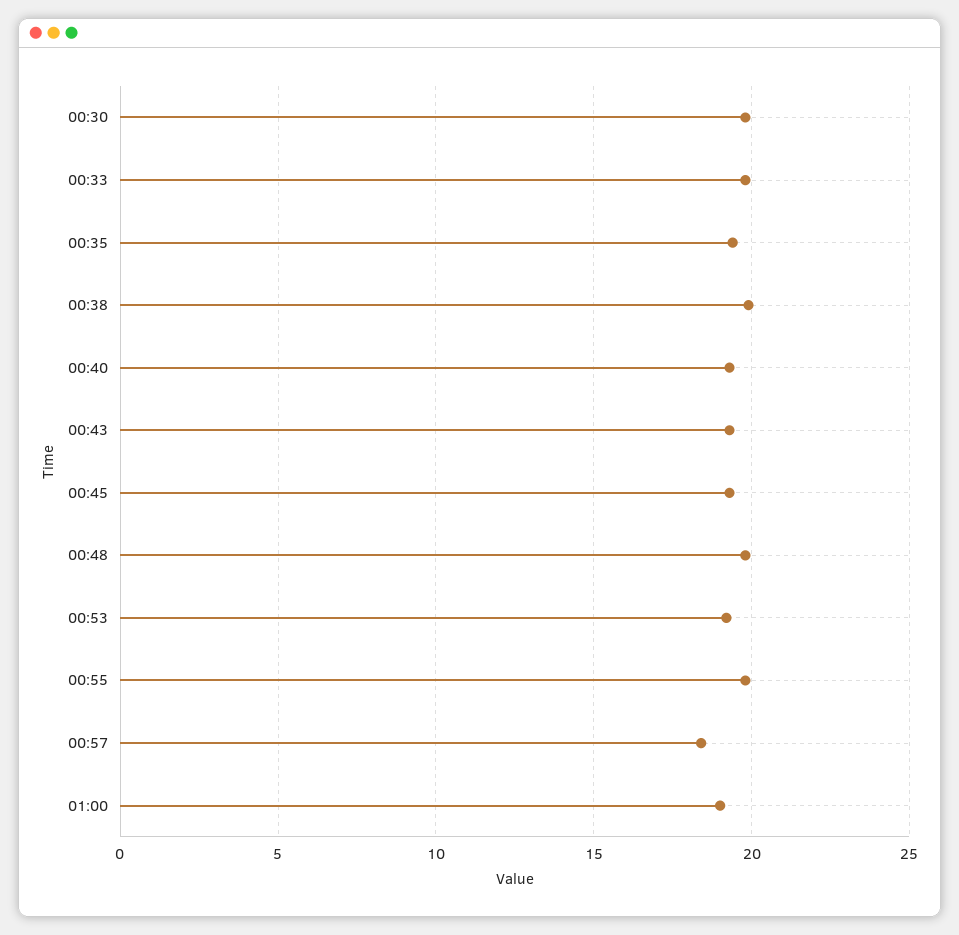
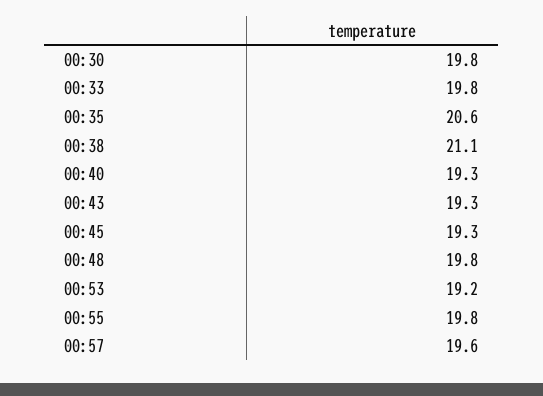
00:35: 19.5 -> 20.6
00:38: 20 -> 21.1
00:57: 18.5 -> 19.6
01:00: 19 -> none

